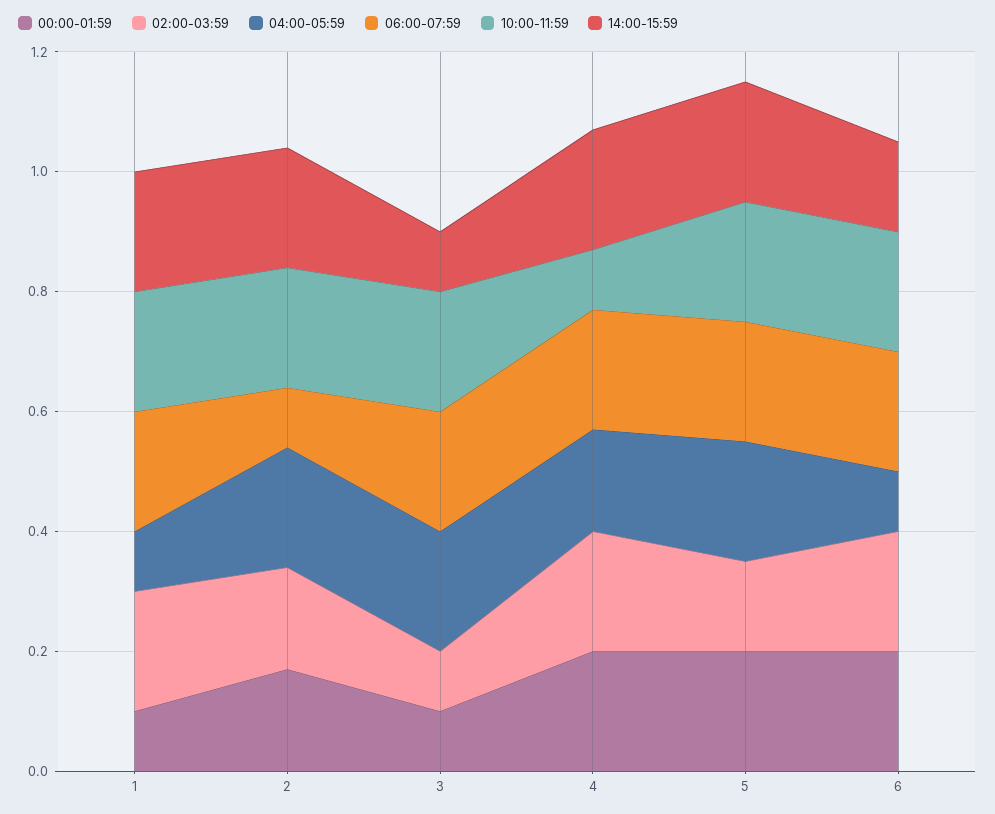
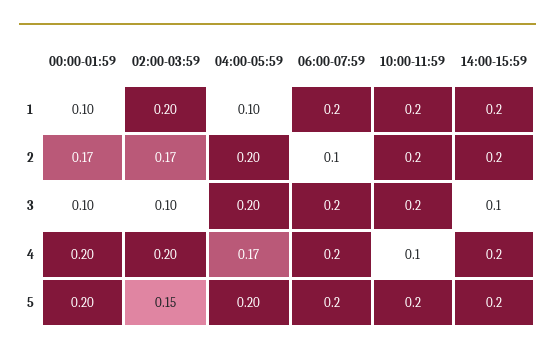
00:00-01:59, 6: 0.2 -> none
02:00-03:59, 6: 0.2 -> none
04:00-05:59, 6: 0.1 -> none
06:00-07:59, 6: 0.2 -> none
10:00-11:59, 6: 0.2 -> none
14:00-15:59, 6: 0.15 -> none

